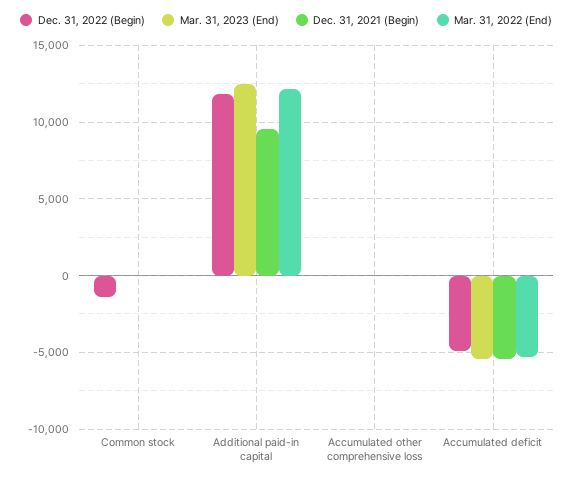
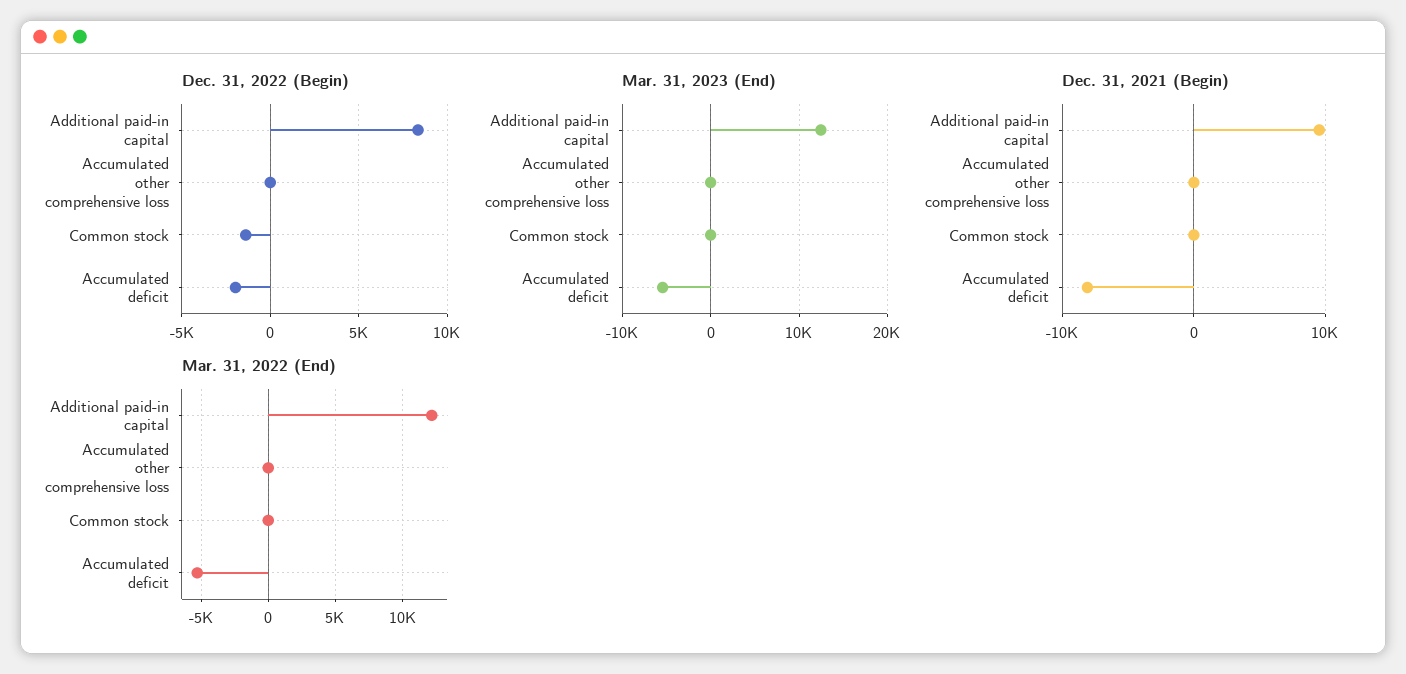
Dec. 31, 2022 (Begin), Additional paid-in capital: 12000 -> 8500
Dec. 31, 2022 (Begin), Accumulated deficit: -5000 -> -2000
Dec. 31, 2021 (Begin), Accumulated deficit: -5500 -> -8000

